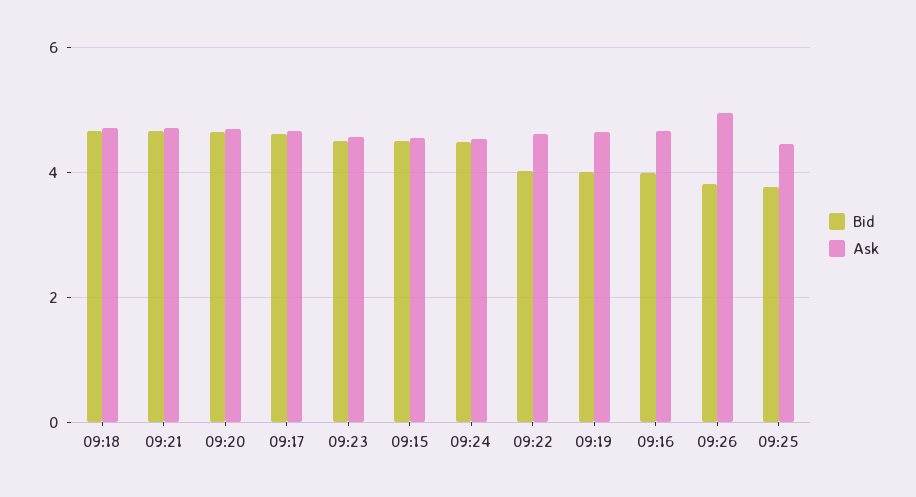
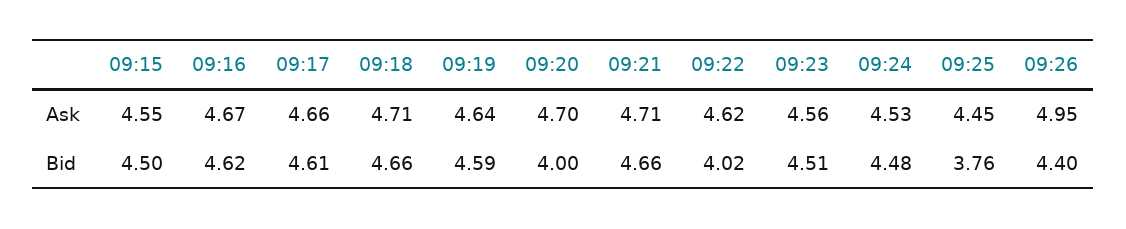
Bid, 09:20: 4.6 -> 4
Bid, 09:19: 4 -> 4.59
Bid, 09:16: 4 -> 4.62
Bid, 09:26: 3.8 -> 4.4

